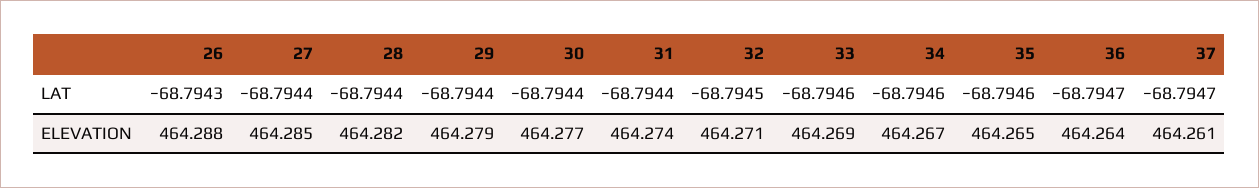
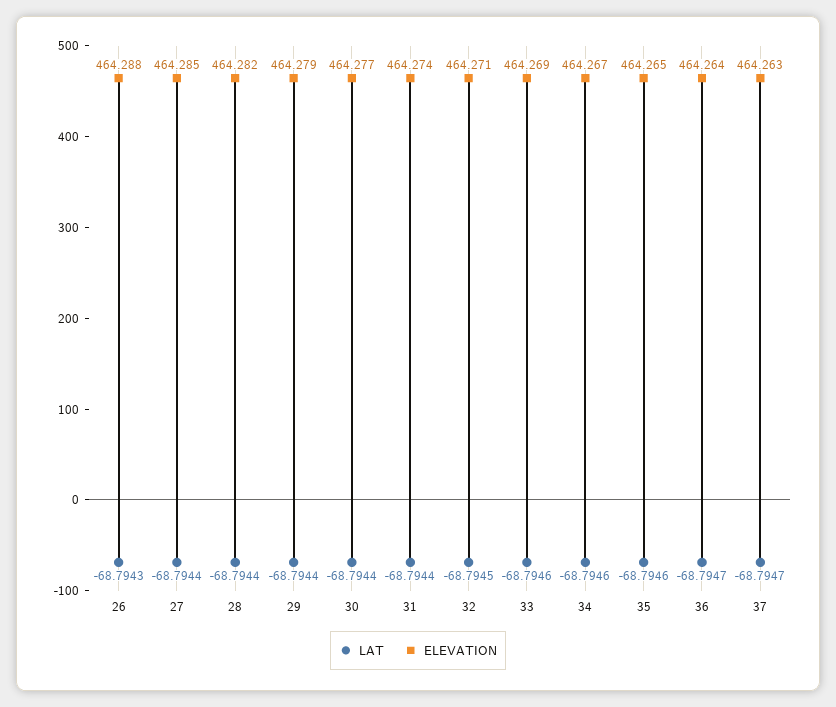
ELEVATION, 37: 464.261 -> 464.263

